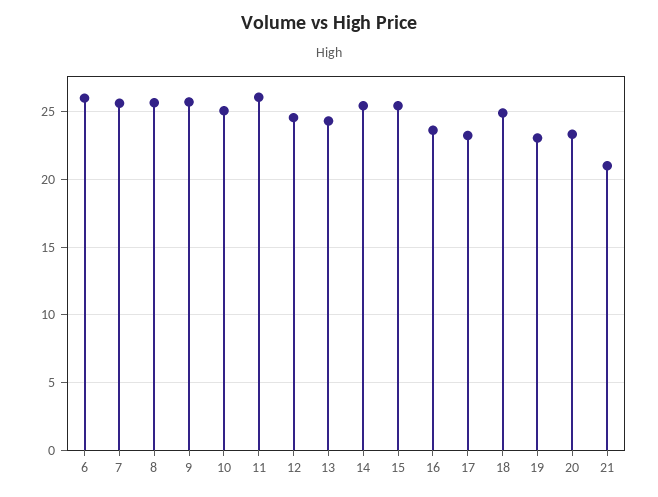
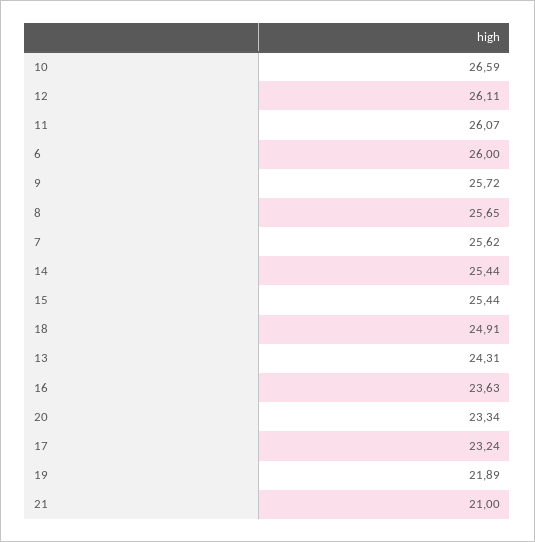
10: 25 -> 26.59
12: 24.5 -> 26.11
19: 23 -> 21.89

